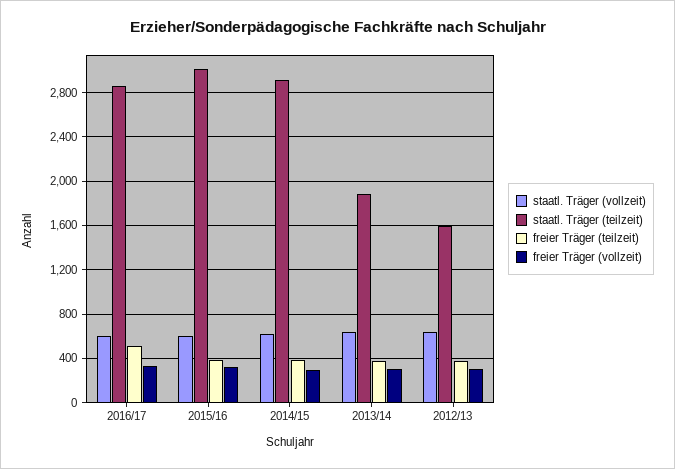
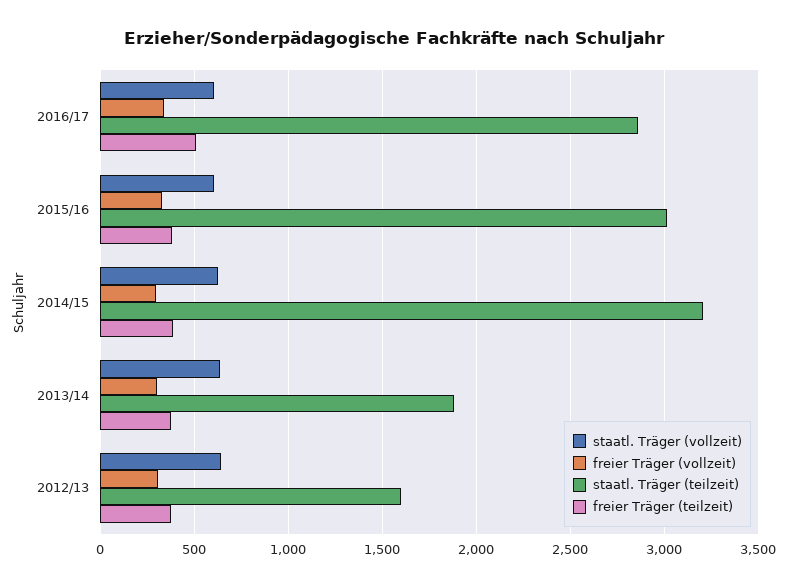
staatl. Träger (teilzeit), 2014/15: 2900 -> 3200

